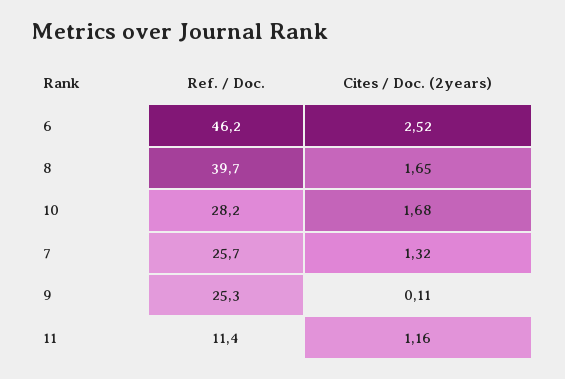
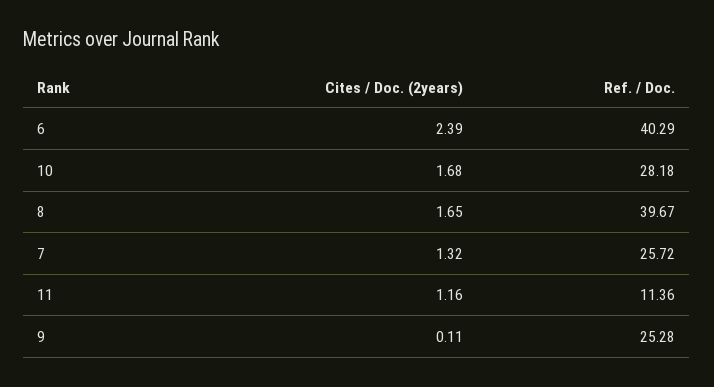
Ref. / Doc., 6: 46.2 -> 40.29
Cites / Doc. (2years), 6: 2.52 -> 2.39

